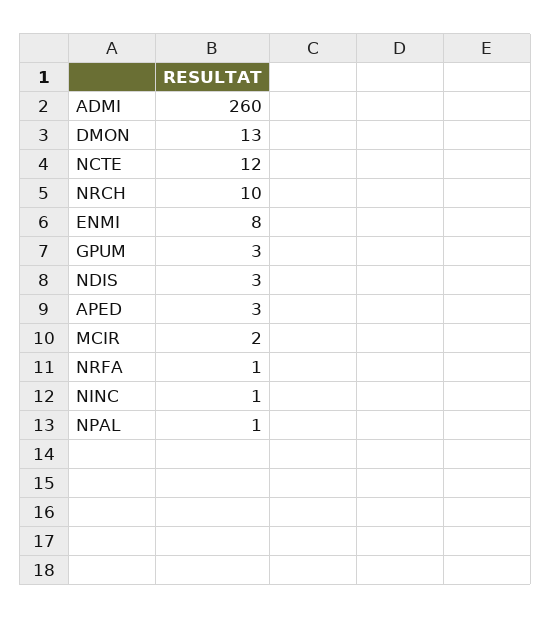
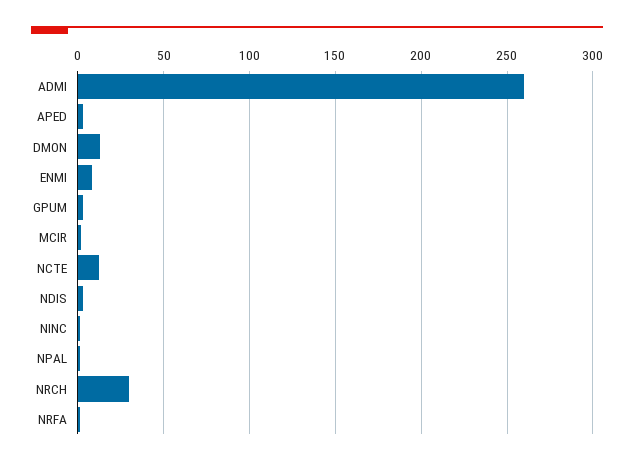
NRCH: 10 -> 30

